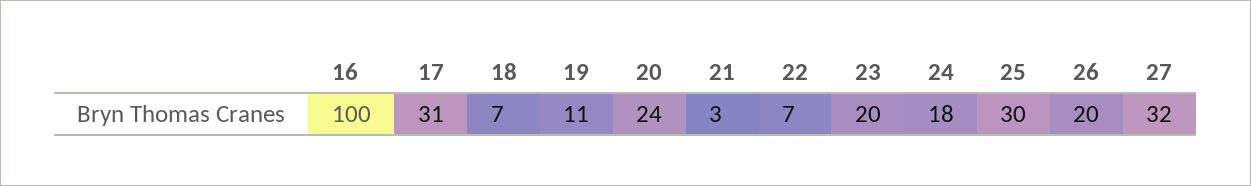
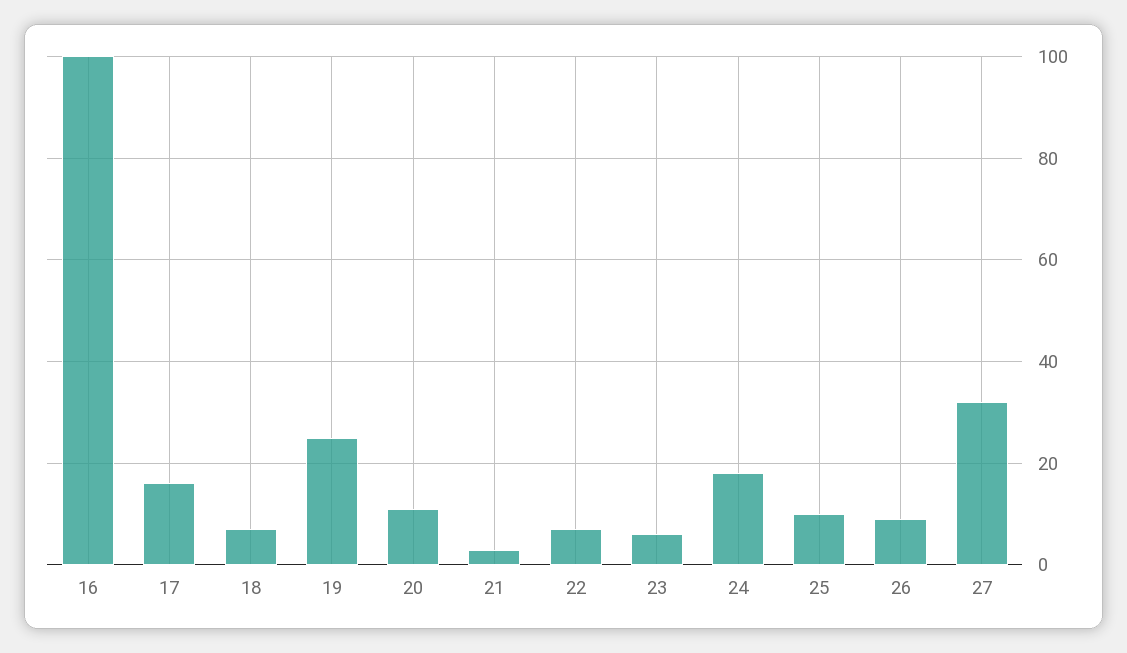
17: 31 -> 15
19: 11 -> 25
20: 24 -> 10
23: 20 -> 5
25: 30 -> 10
26: 20 -> 10

